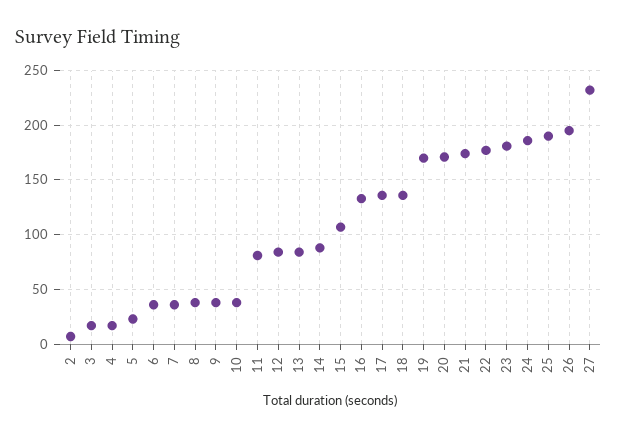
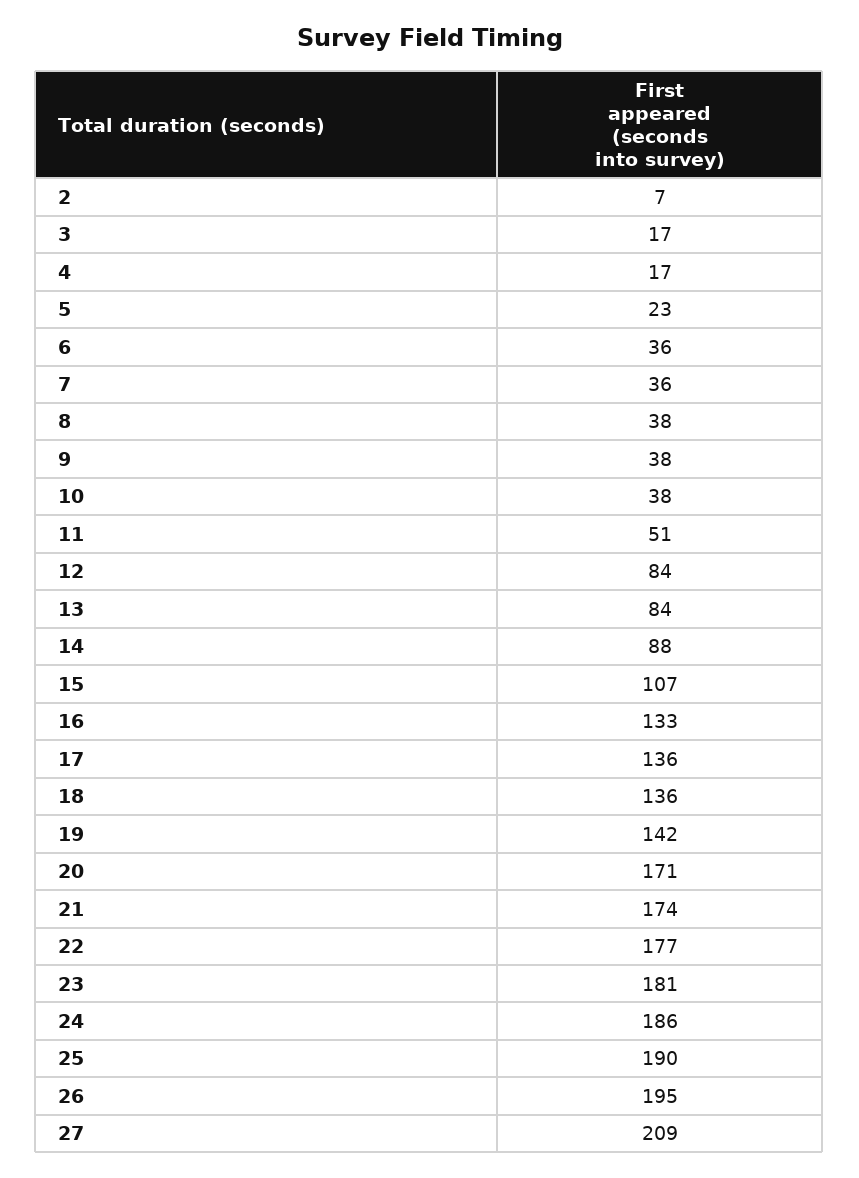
11: 80 -> 51
19: 170 -> 142
27: 230 -> 209

